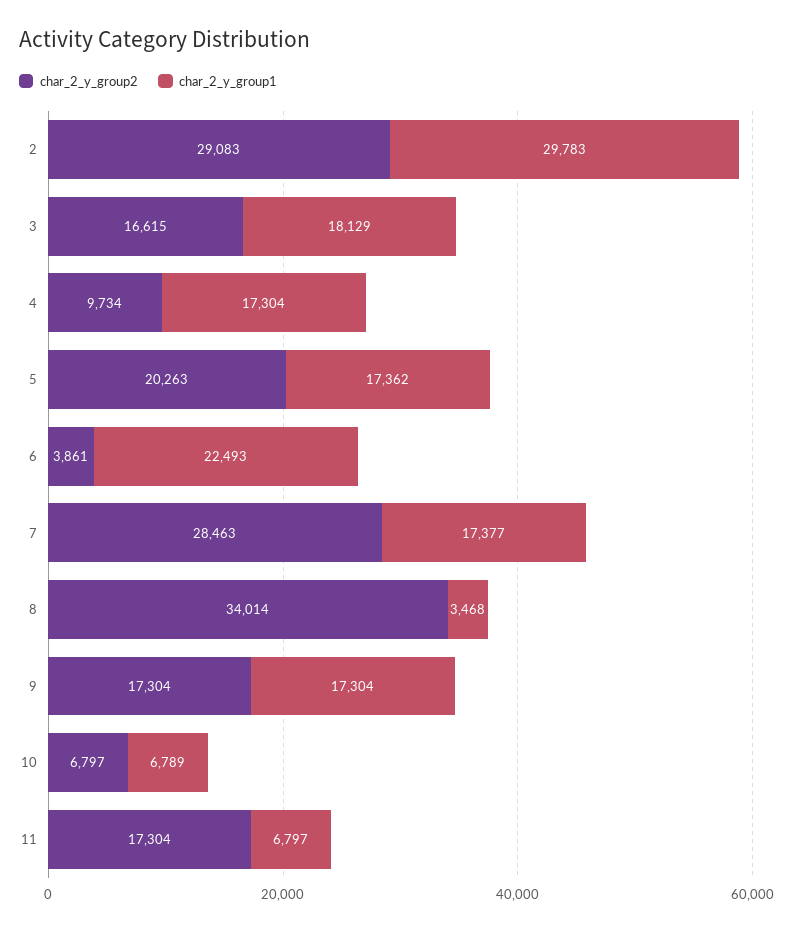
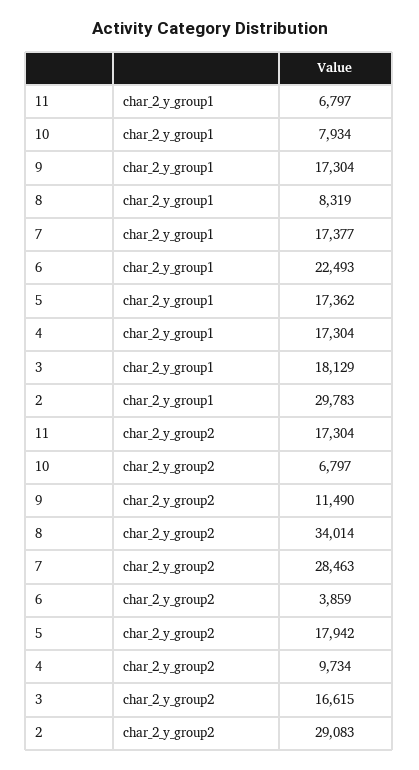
char_2_y_group2, 5: 20263 -> 17942
char_2_y_group2, 6: 3861 -> 3859
char_2_y_group1, 8: 3468 -> 8319
char_2_y_group2, 9: 17304 -> 11490
char_2_y_group1, 10: 6789 -> 7934

